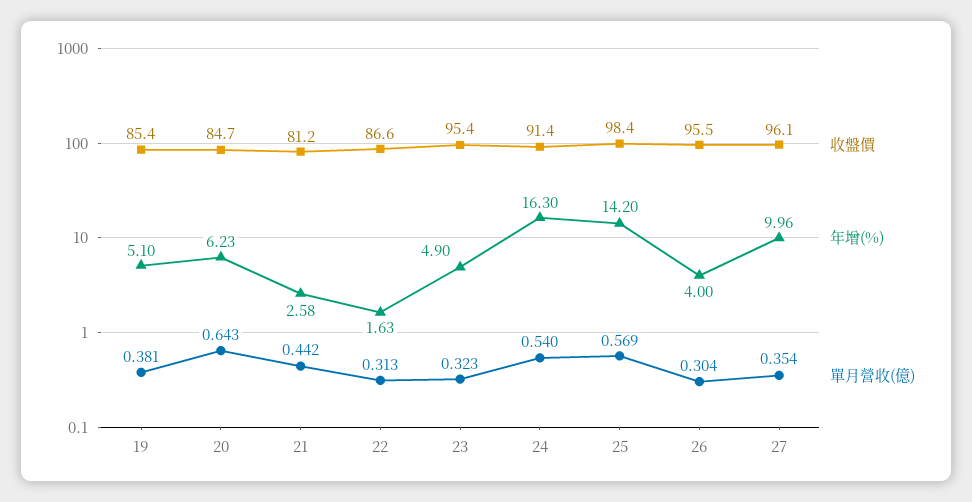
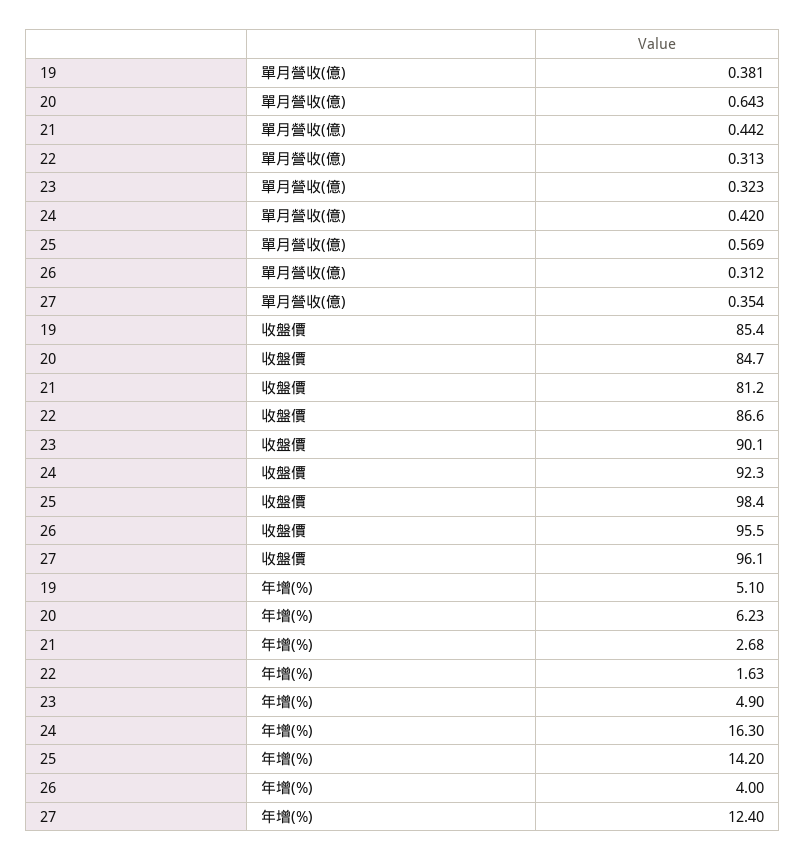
年增(%), 21: 2.58 -> 2.68
收盤價, 23: 95.4 -> 90.1
收盤價, 24: 91.4 -> 92.3
單月營收(億), 24: 0.54 -> 0.42
單月營收(億), 26: 0.304 -> 0.312
年增(%), 27: 9.96 -> 12.4

